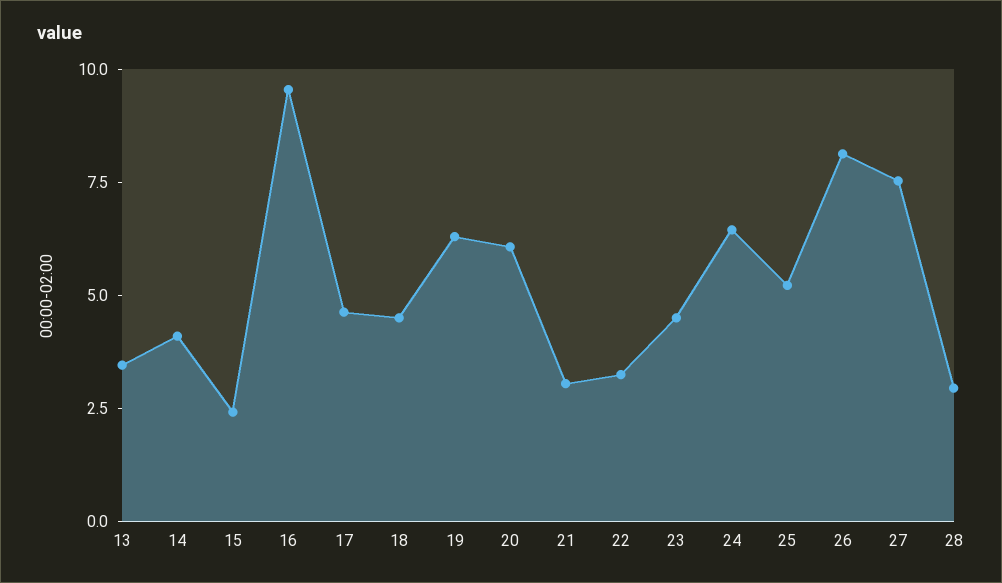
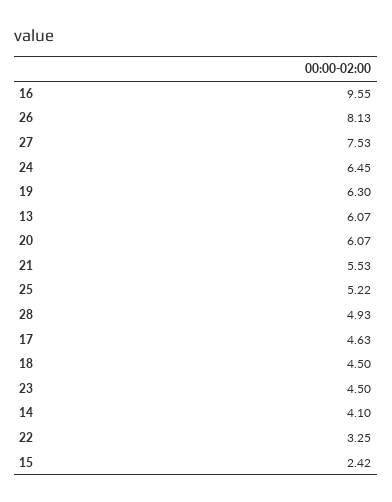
13: 3.5 -> 6.07
21: 3 -> 5.53
28: 3 -> 4.93

